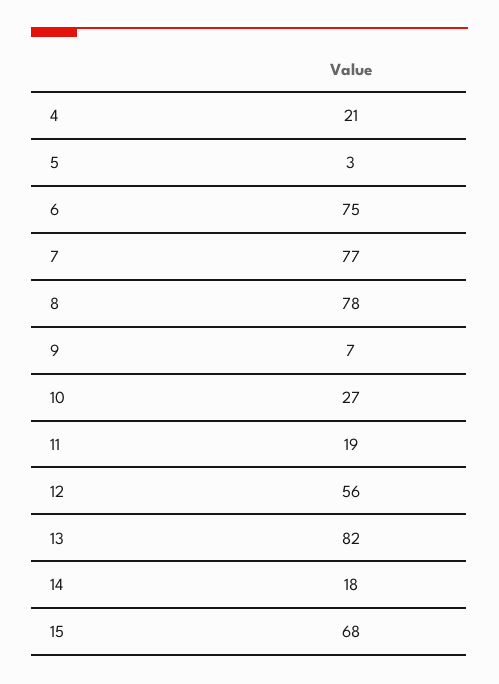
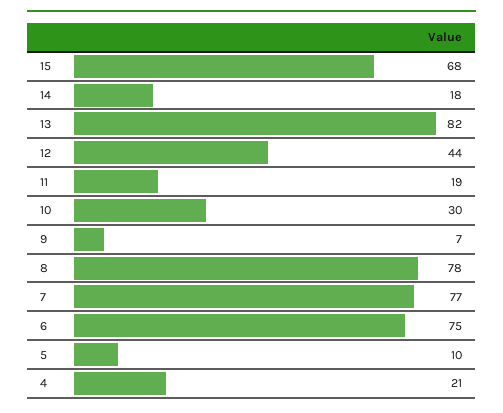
5: 3 -> 10
10: 27 -> 30
12: 56 -> 44

